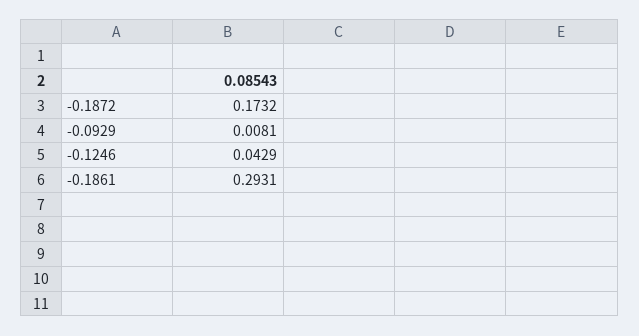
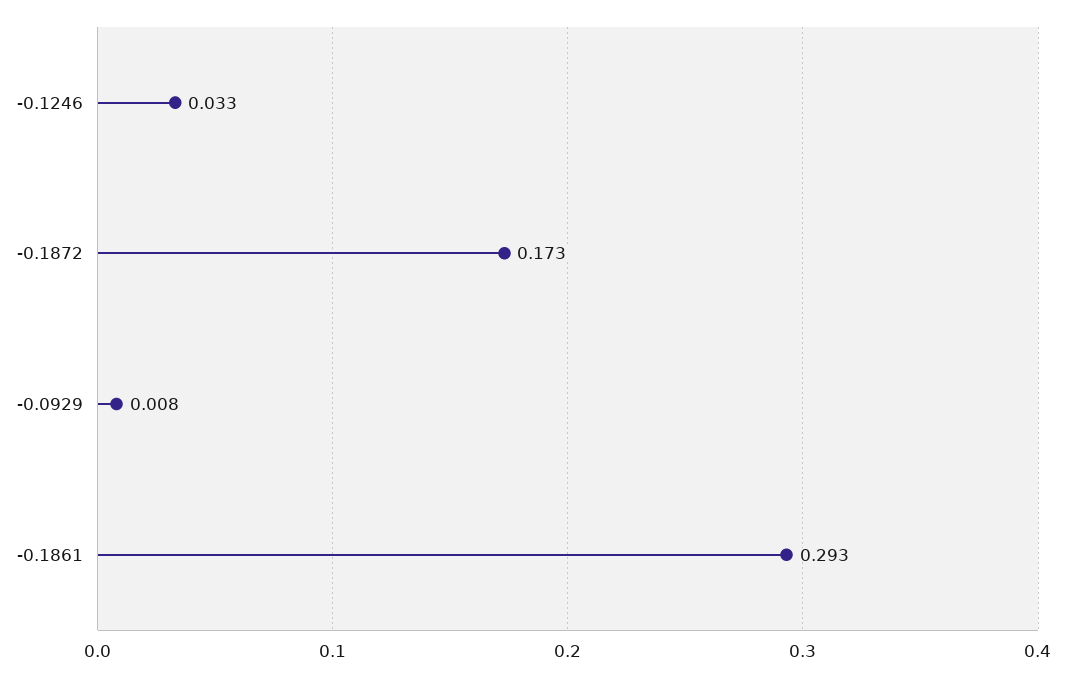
-0.1246: 0.0429 -> 0.033

